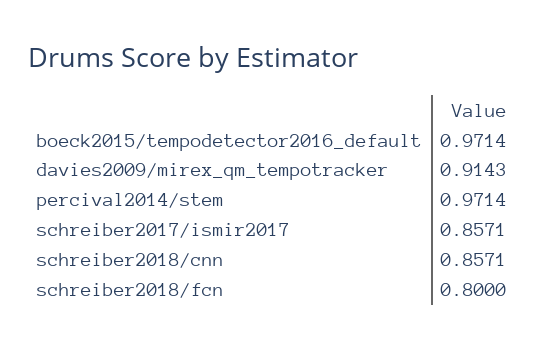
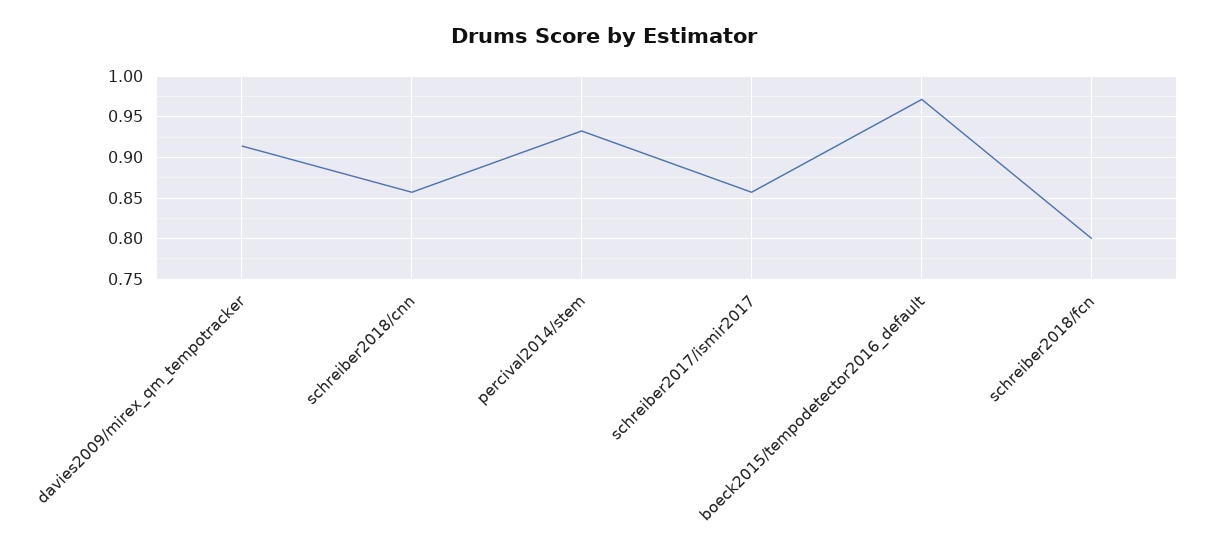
percival2014/stem: 0.9714 -> 0.93

